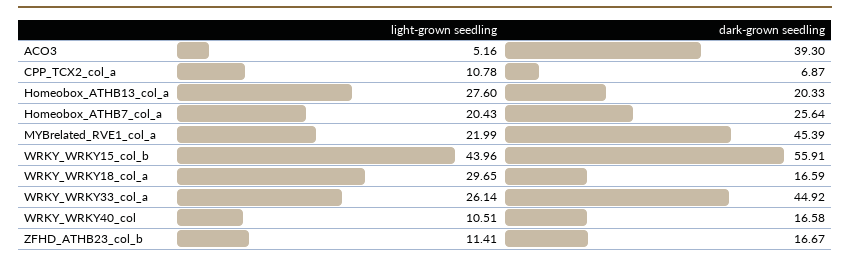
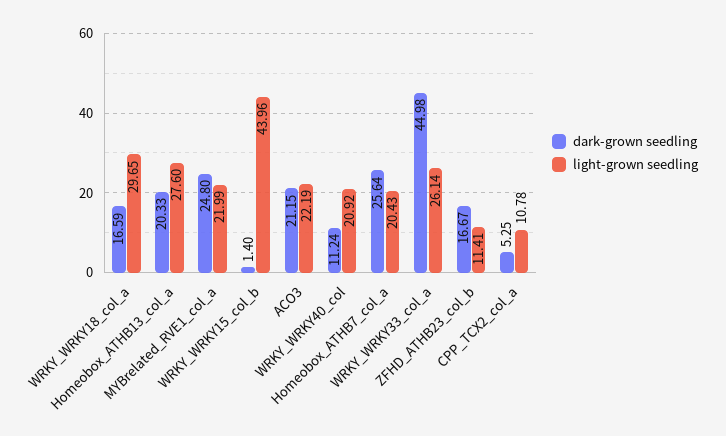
light-grown seedling, ACO3: 5.16 -> 22.19
dark-grown seedling, ACO3: 39.3 -> 21.15
dark-grown seedling, CPP_TCX2_col_a: 6.87 -> 5.25
dark-grown seedling, MYBrelated_RVE1_col_a: 45.39 -> 24.8
dark-grown seedling, WRKY_WRKY15_col_b: 55.91 -> 1.4
dark-grown seedling, WRKY_WRKY33_col_a: 44.92 -> 44.98
light-grown seedling, WRKY_WRKY40_col: 10.51 -> 20.92
dark-grown seedling, WRKY_WRKY40_col: 16.58 -> 11.24

